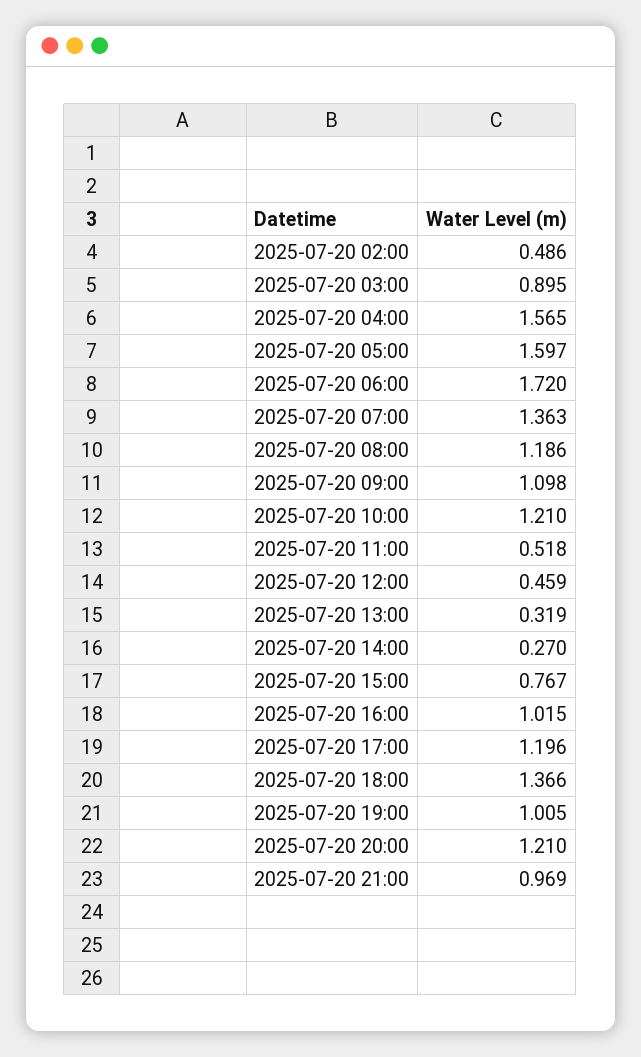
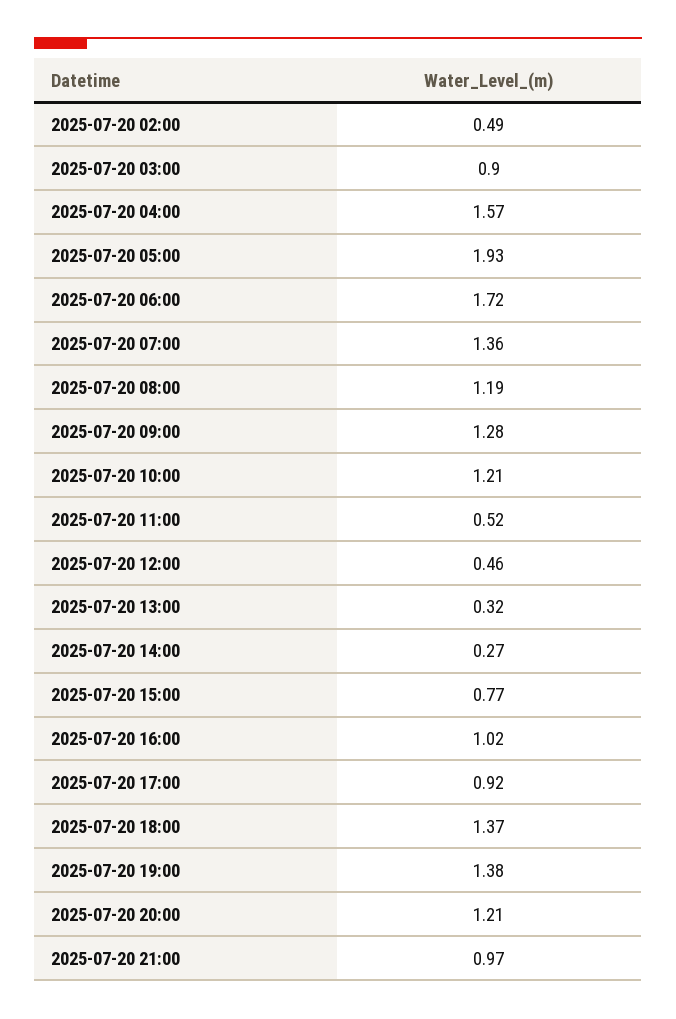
2025-07-20 05:00: 1.597 -> 1.93
2025-07-20 09:00: 1.098 -> 1.28
2025-07-20 17:00: 1.196 -> 0.92
2025-07-20 19:00: 1.005 -> 1.38

